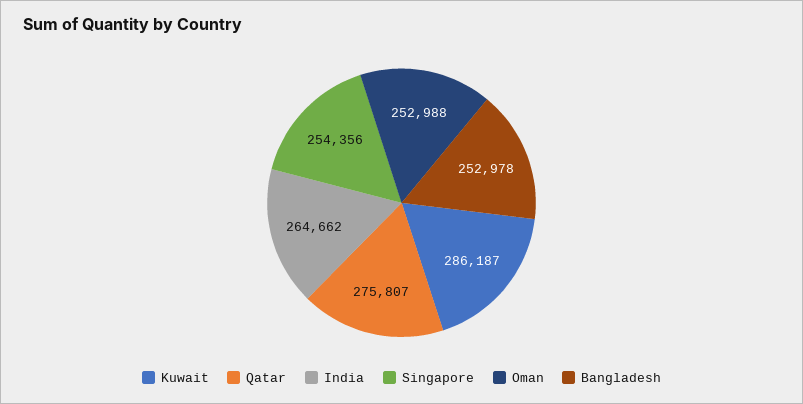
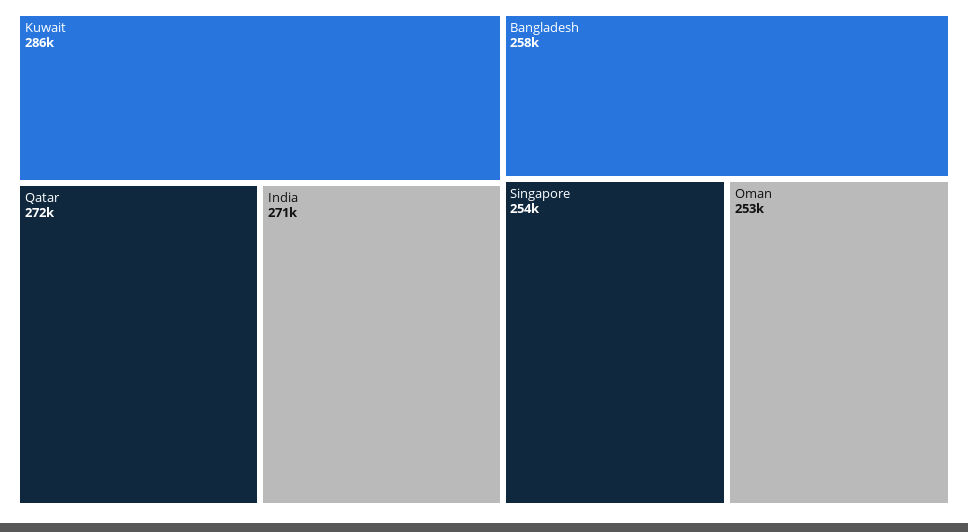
Qatar: 275807 -> 272000
India: 264662 -> 271000
Bangladesh: 252978 -> 258000

